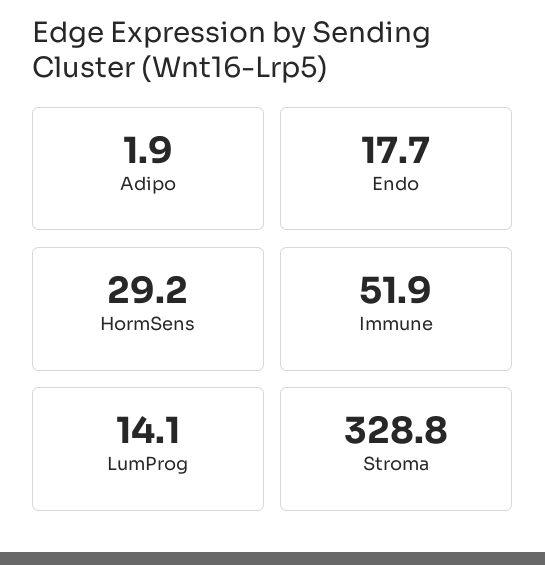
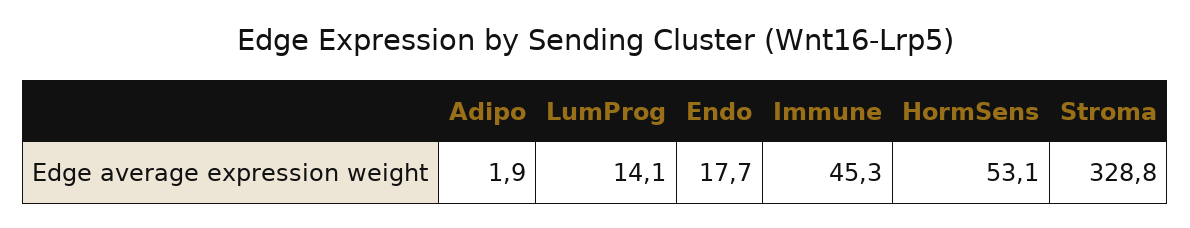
HormSens: 29.2 -> 53.1
Immune: 51.9 -> 45.3

